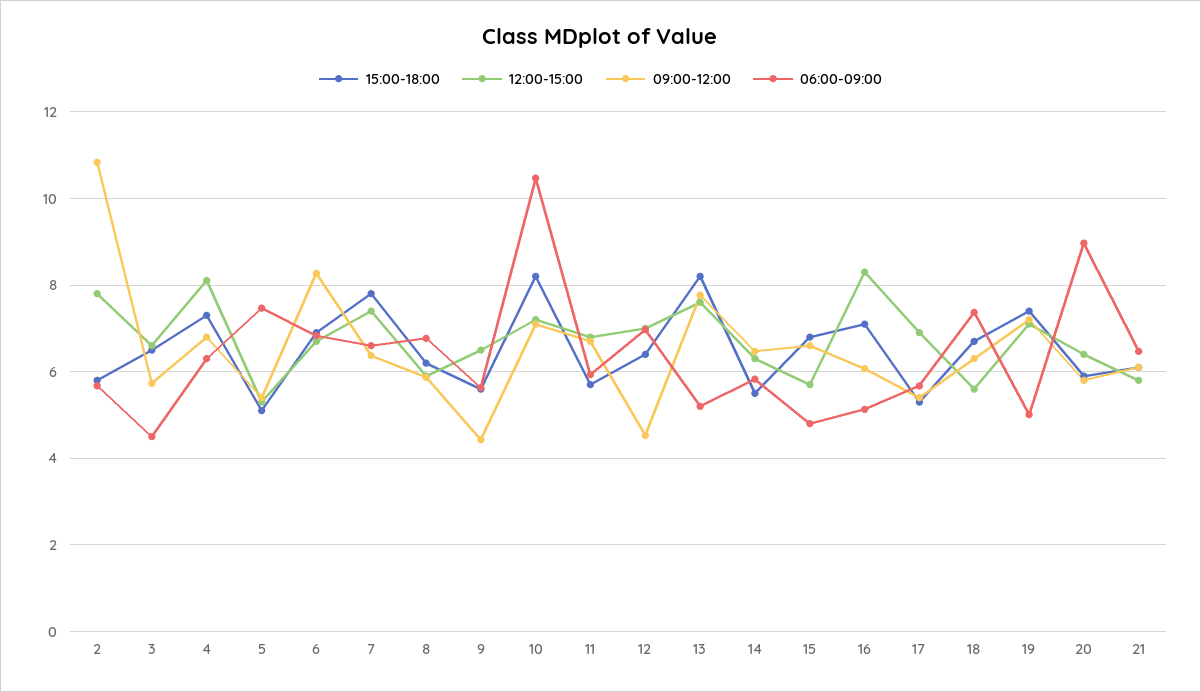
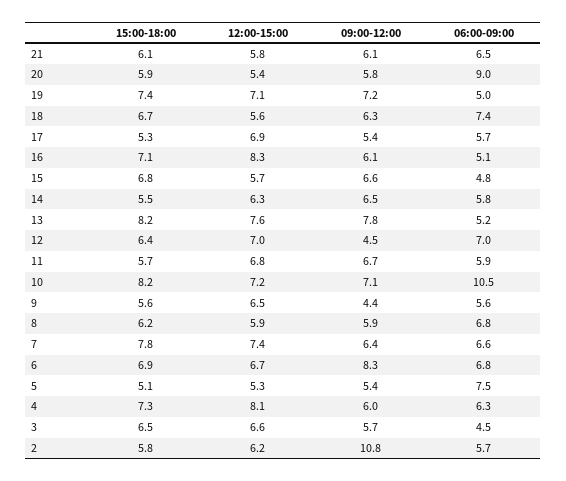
12:00-15:00, 2: 7.8 -> 6.2
09:00-12:00, 4: 6.8 -> 6
12:00-15:00, 20: 6.4 -> 5.4

